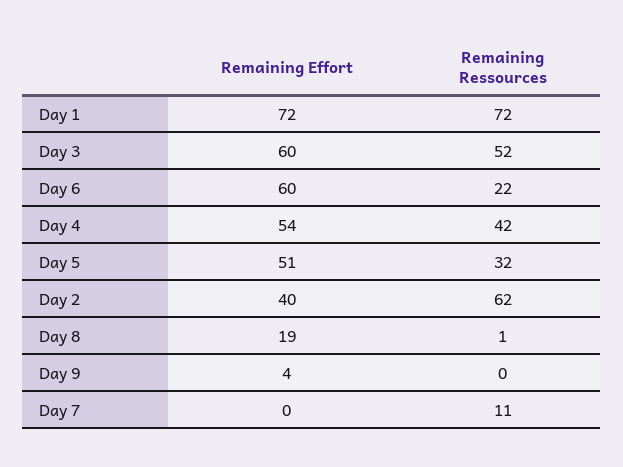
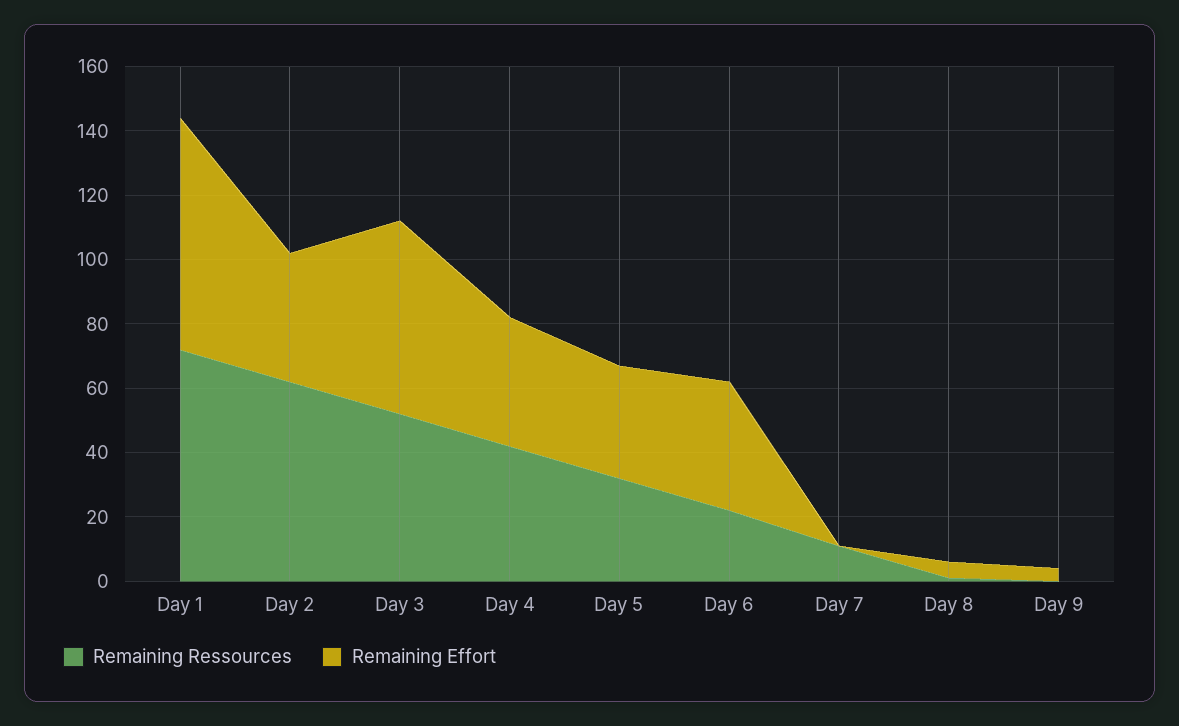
Remaining Effort, Day 6: 60 -> 40
Remaining Effort, Day 4: 54 -> 40
Remaining Effort, Day 5: 51 -> 35
Remaining Effort, Day 8: 19 -> 5

